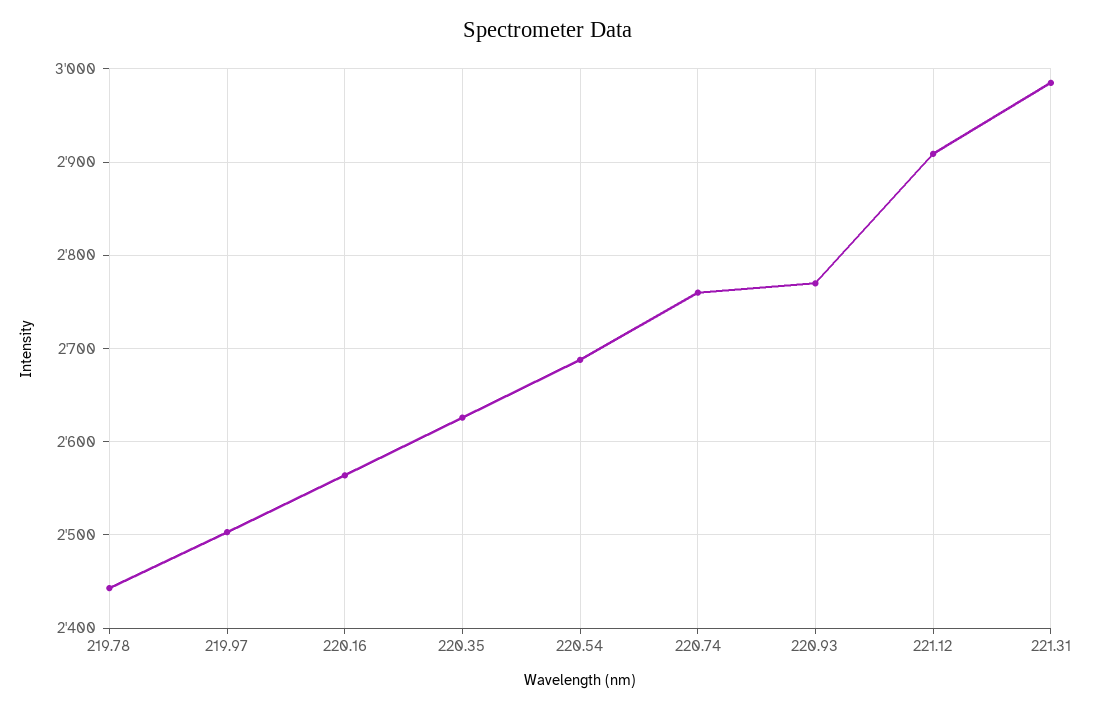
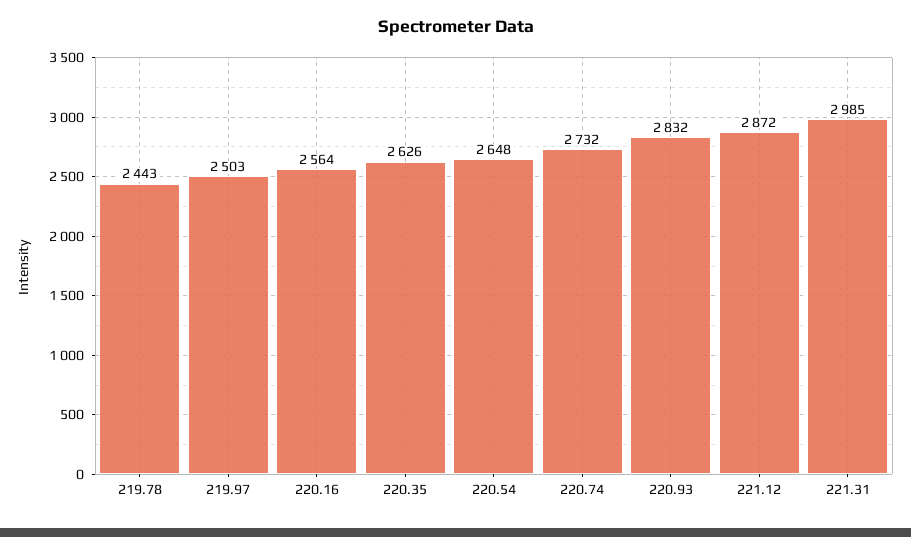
220.54: 2690 -> 2648
220.74: 2760 -> 2732
220.93: 2770 -> 2832
221.12: 2910 -> 2872

